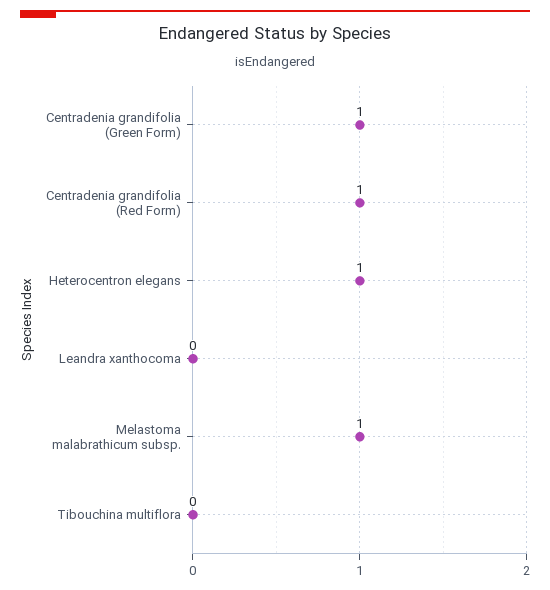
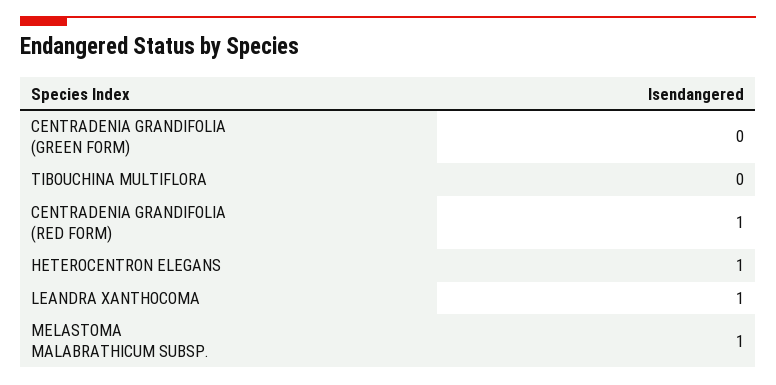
Centradenia grandifolia (Green Form): 1 -> 0
Leandra xanthocoma: 0 -> 1

